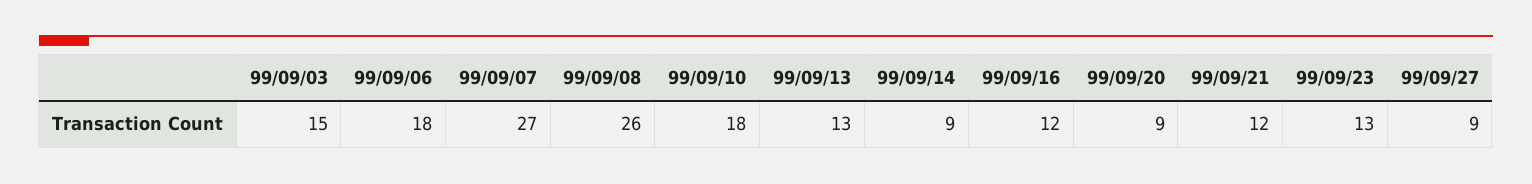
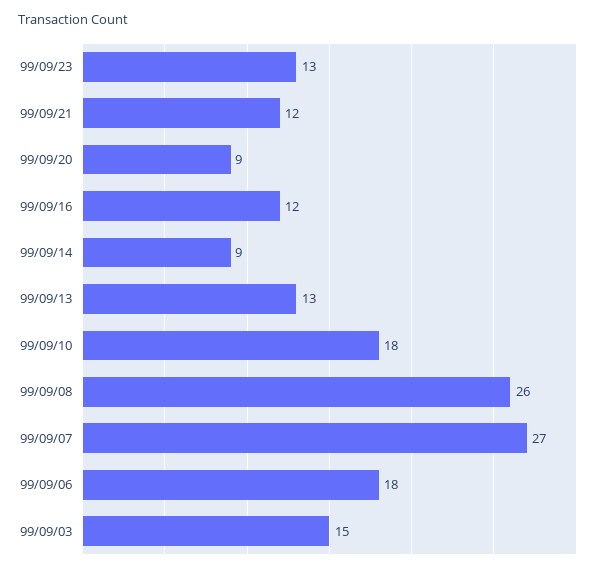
99/09/27: 9 -> none

